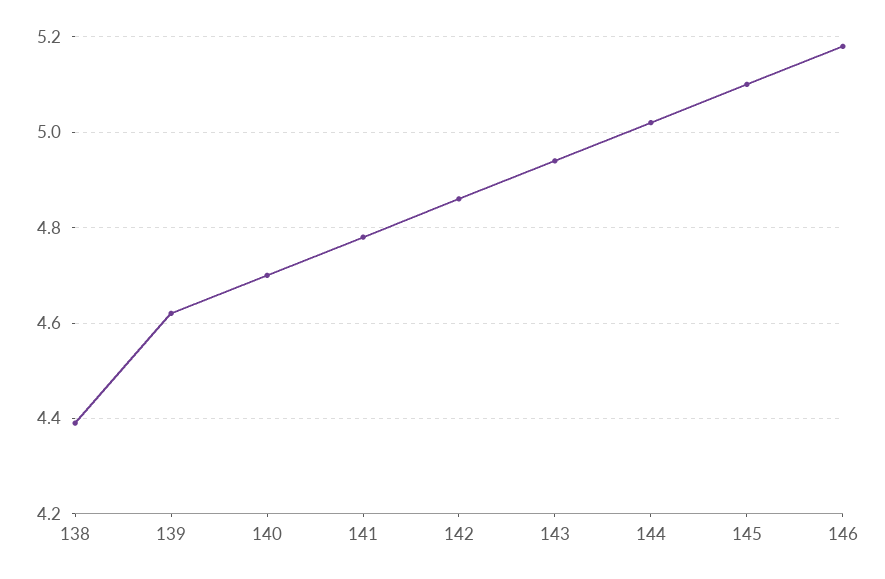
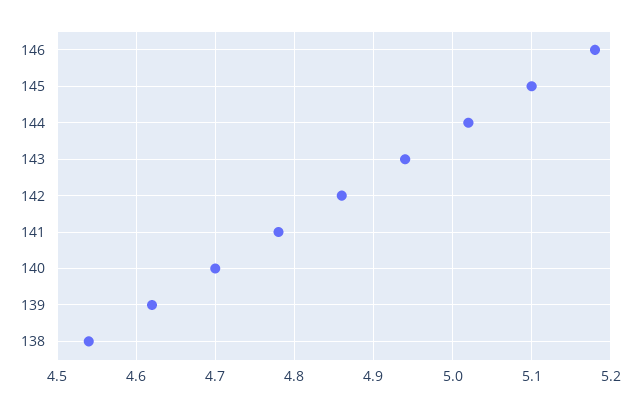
138: 4.4 -> 4.54

